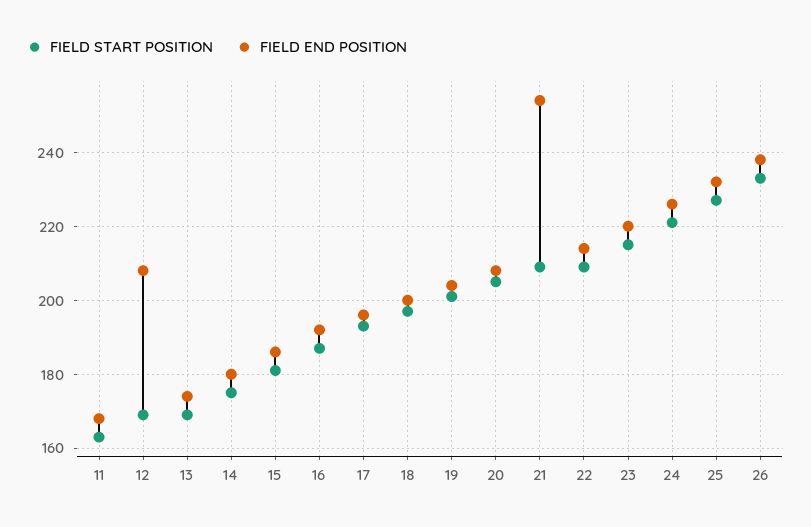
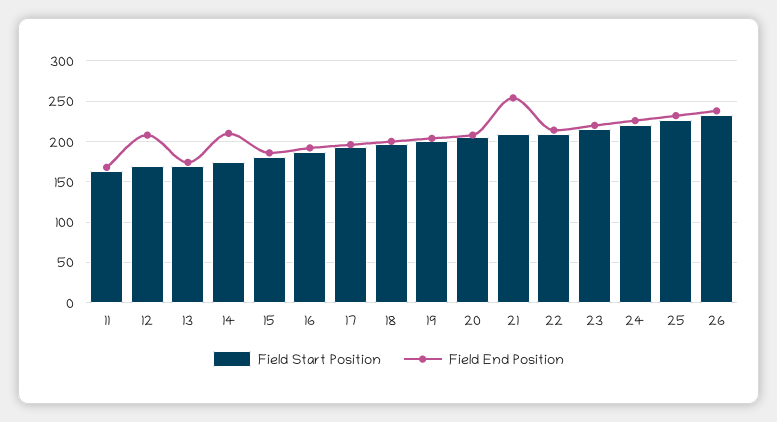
FIELD END POSITION, 14: 180 -> 210

